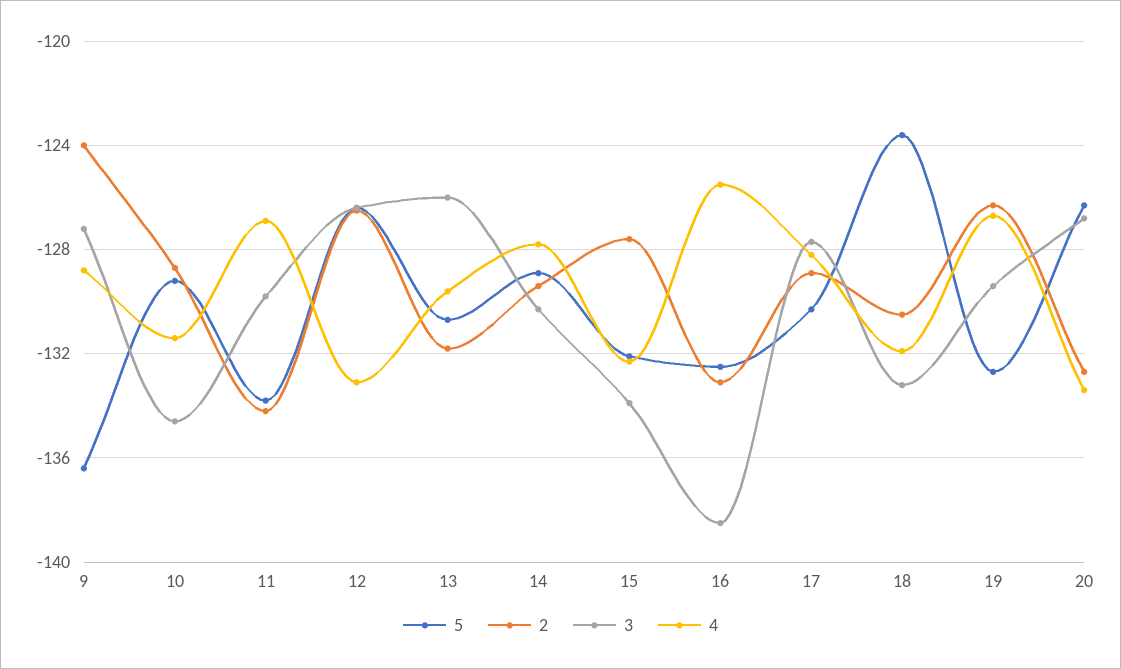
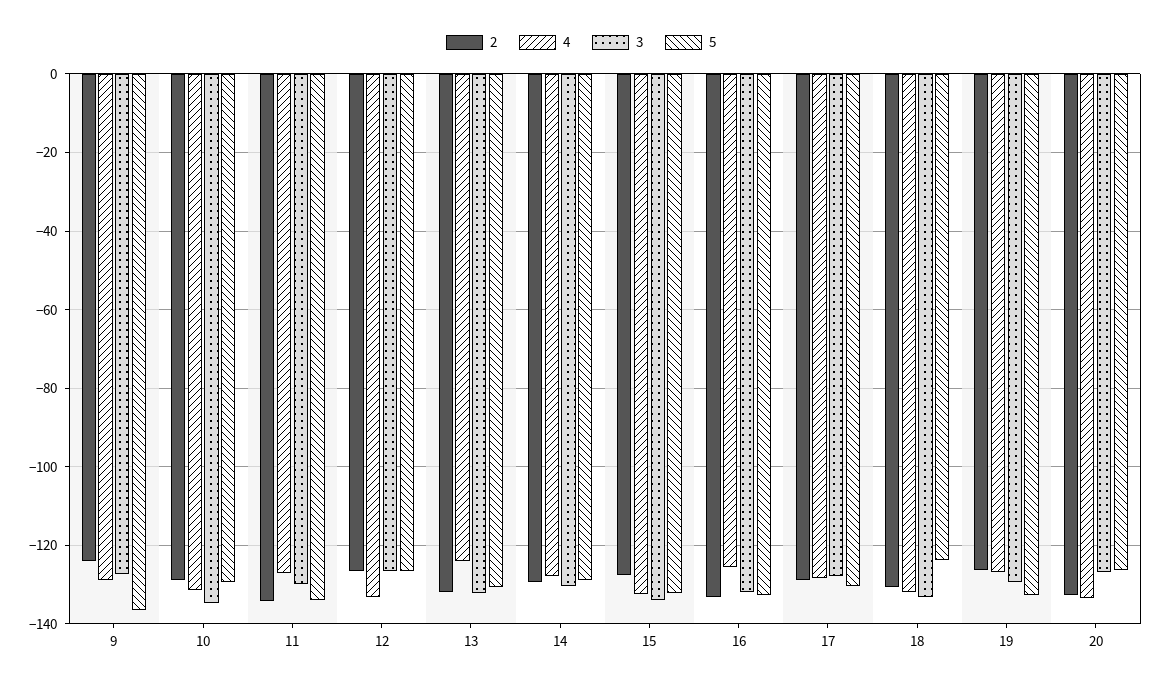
3, 13: -126 -> -132
4, 13: -129.5 -> -124
3, 16: -138.5 -> -132

